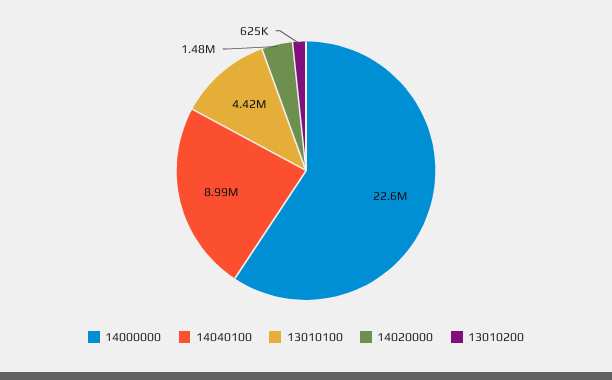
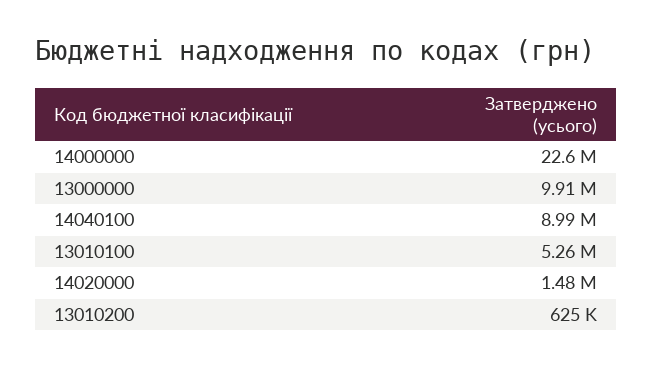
13010100: 4420000 -> 5260000
13000000: none -> 9910000

